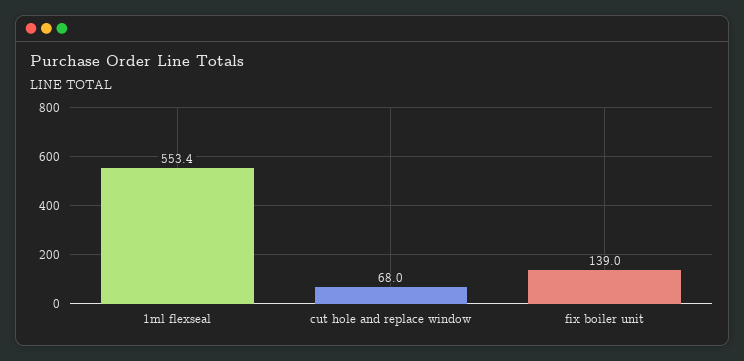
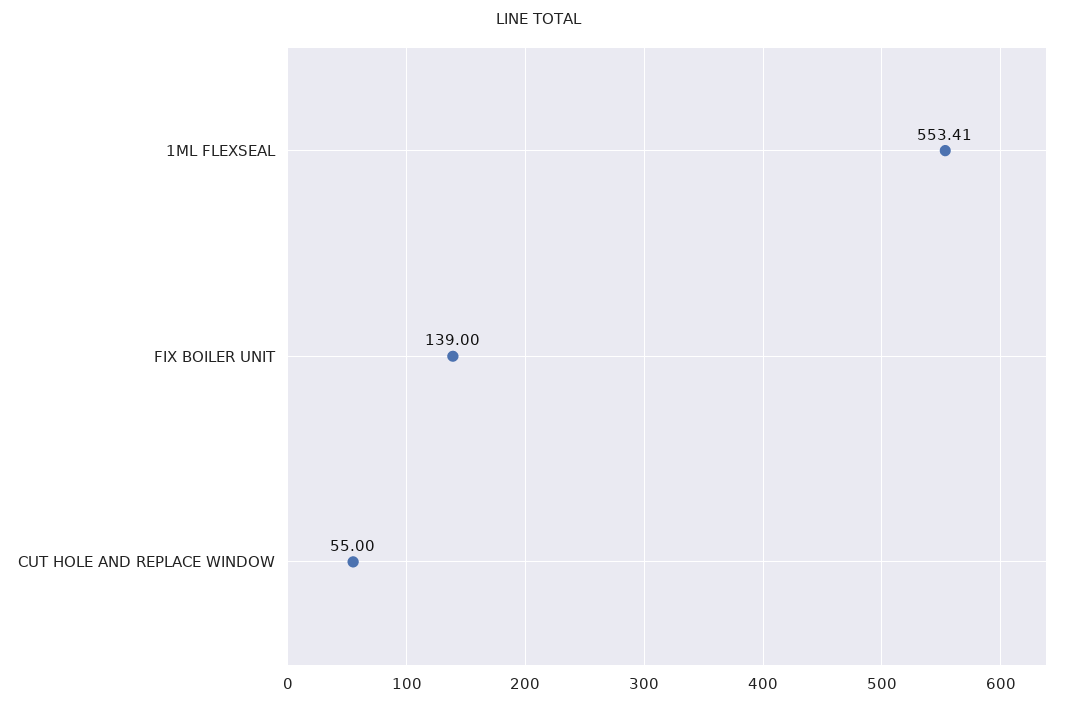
cut hole and replace window: 68 -> 55

